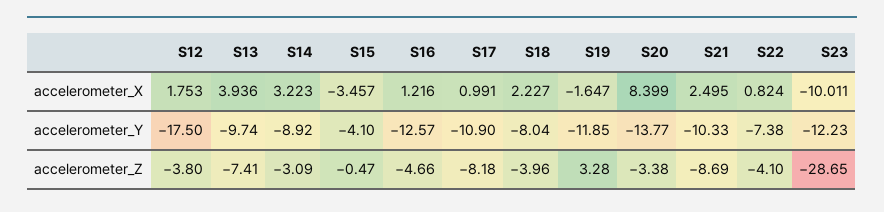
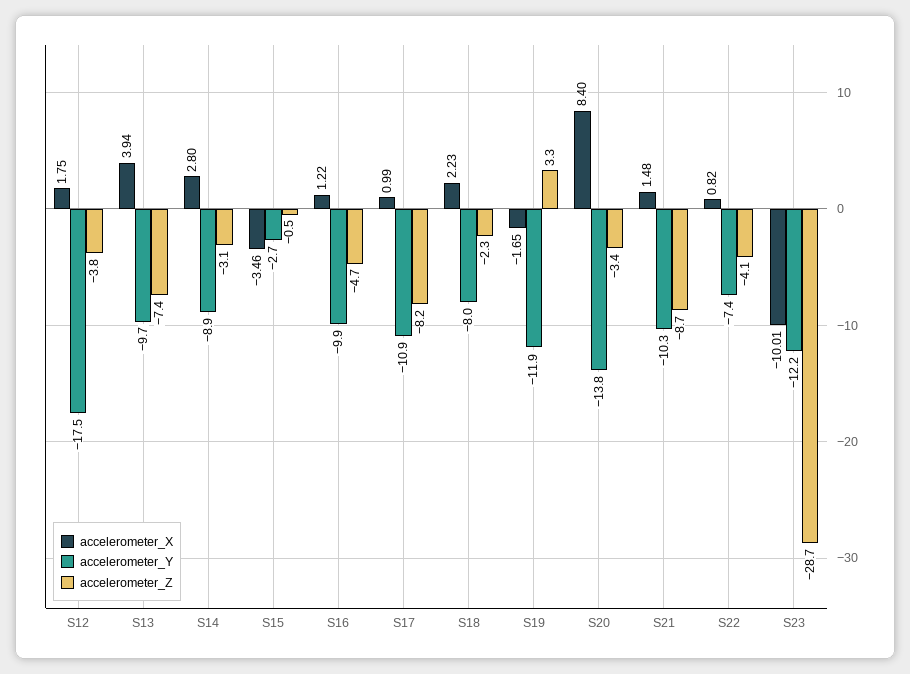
accelerometer_X, S14: 3.223 -> 2.8
accelerometer_X, S21: 2.495 -> 1.48
accelerometer_Y, S15: -4.1 -> -2.7
accelerometer_Y, S16: -12.57 -> -9.9
accelerometer_Z, S18: -3.96 -> -2.3

